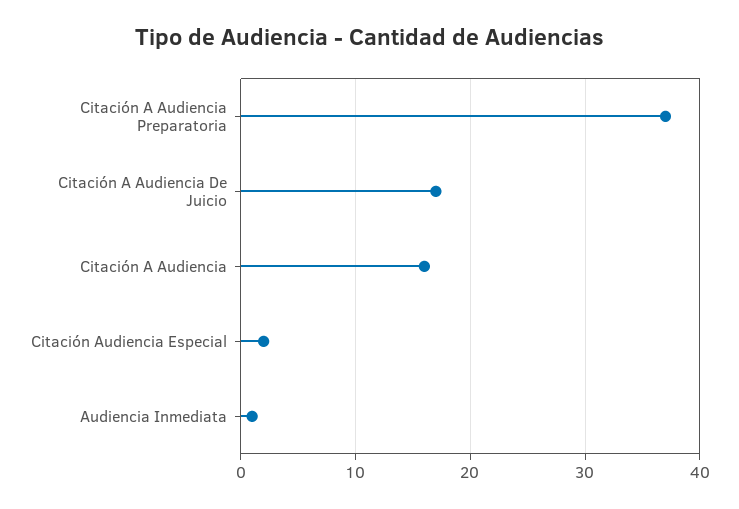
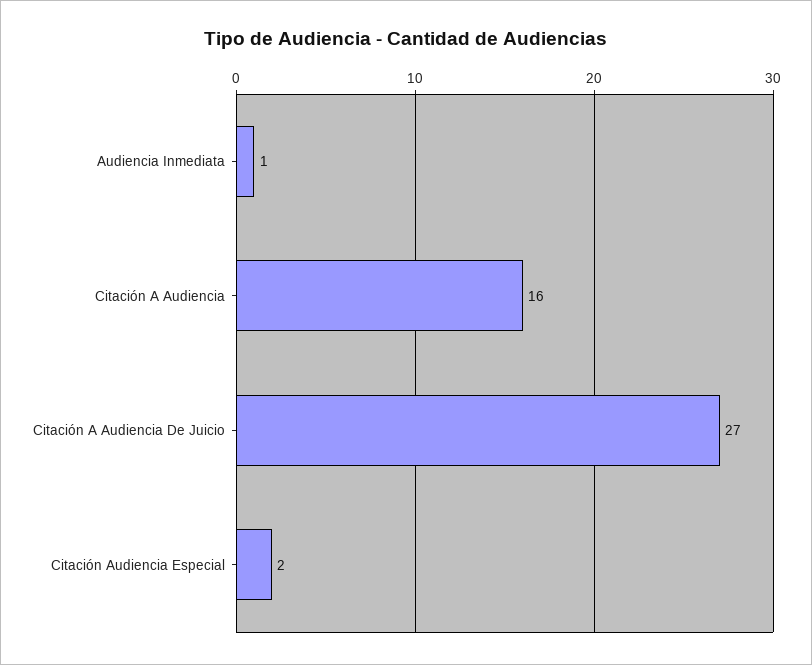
Citación A Audiencia Preparatoria: 37 -> none
Citación A Audiencia De Juicio: 17 -> 27

